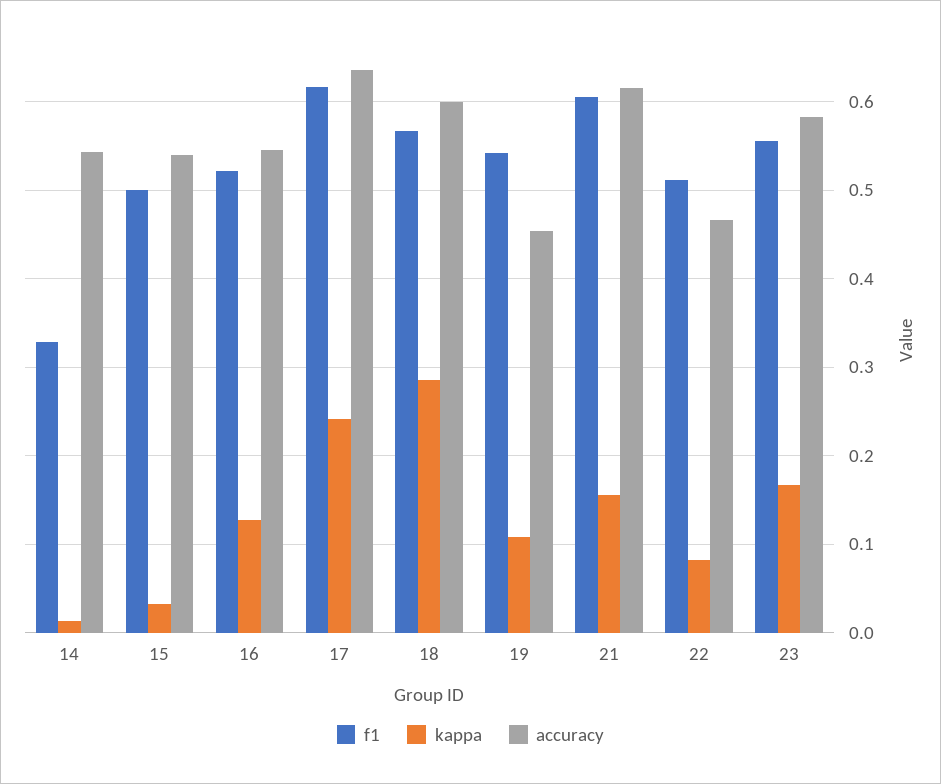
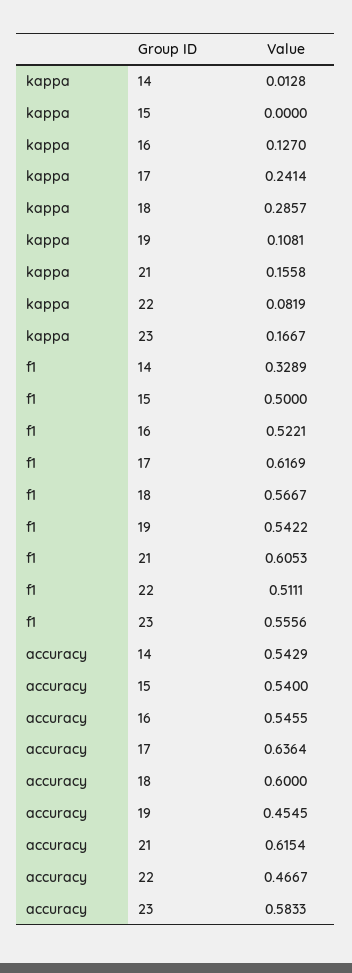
kappa, 15: 0.03 -> 0

